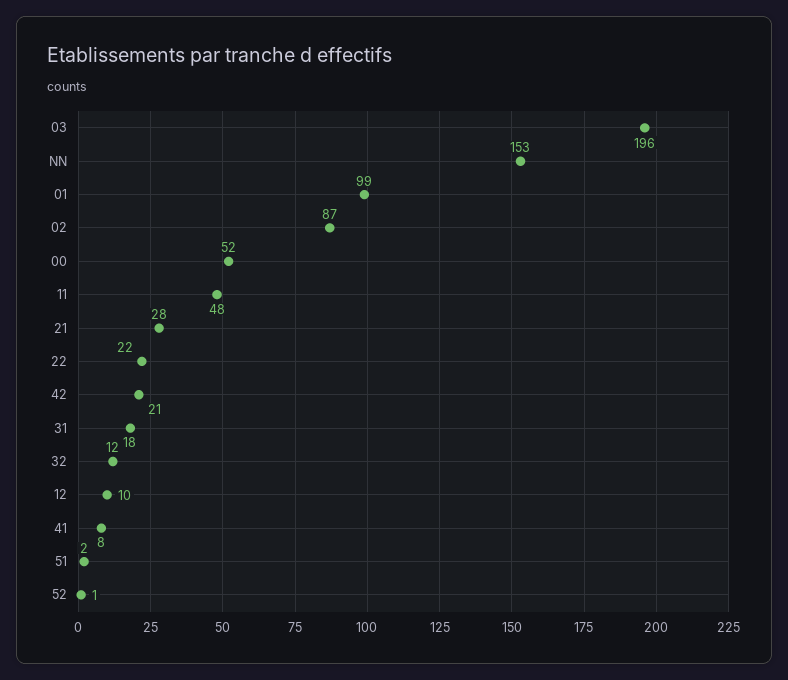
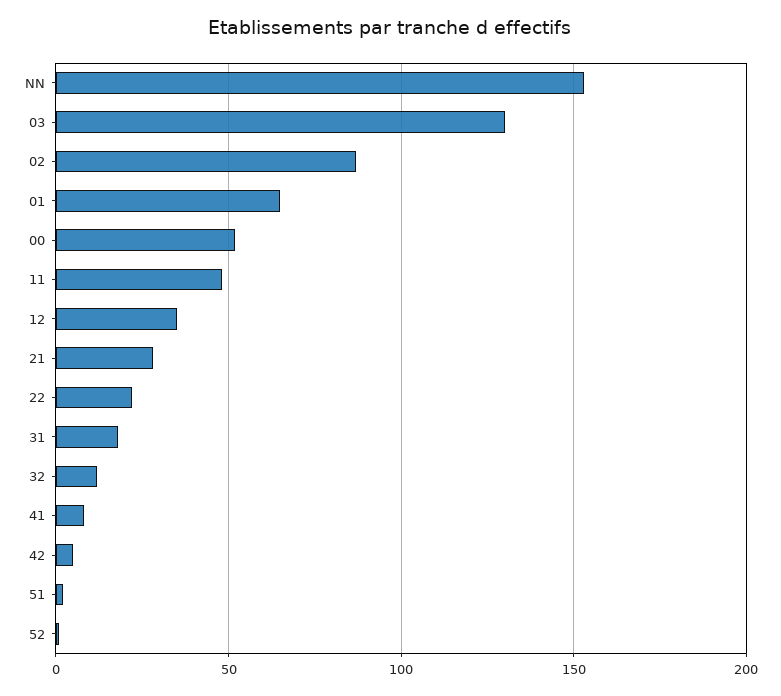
03: 196 -> 130
01: 99 -> 65
42: 21 -> 5
12: 10 -> 35

